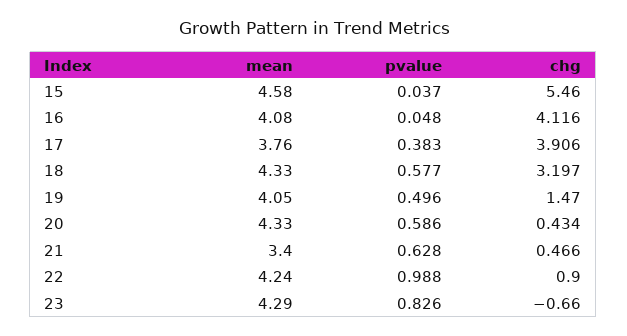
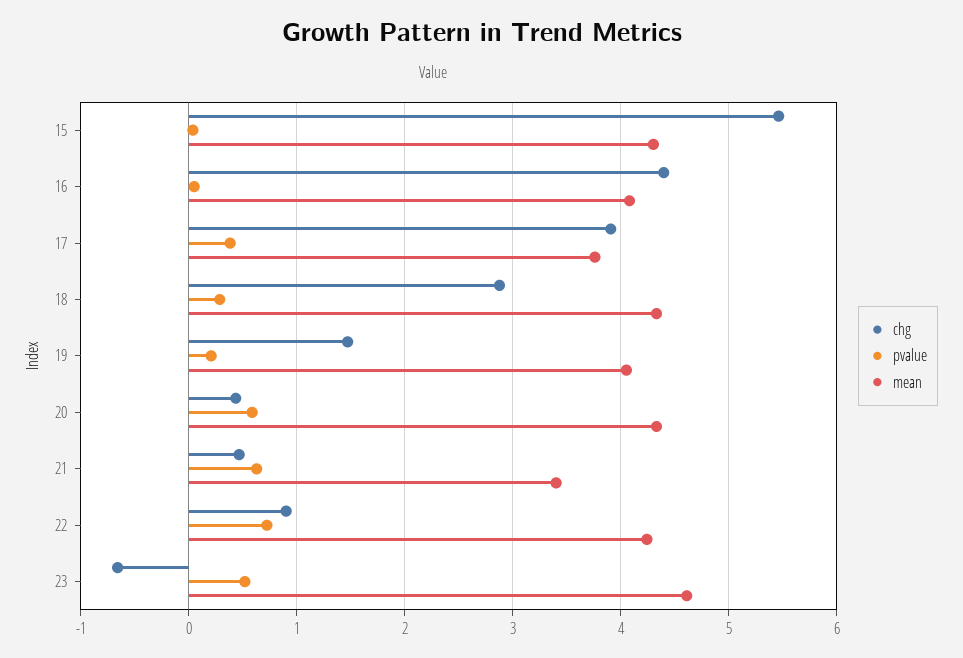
mean, 15: 4.58 -> 4.3
chg, 16: 4.116 -> 4.4
pvalue, 18: 0.577 -> 0.3
chg, 18: 3.197 -> 2.9
pvalue, 19: 0.496 -> 0.2
pvalue, 22: 0.988 -> 0.7
mean, 23: 4.29 -> 4.6
pvalue, 23: 0.826 -> 0.5

